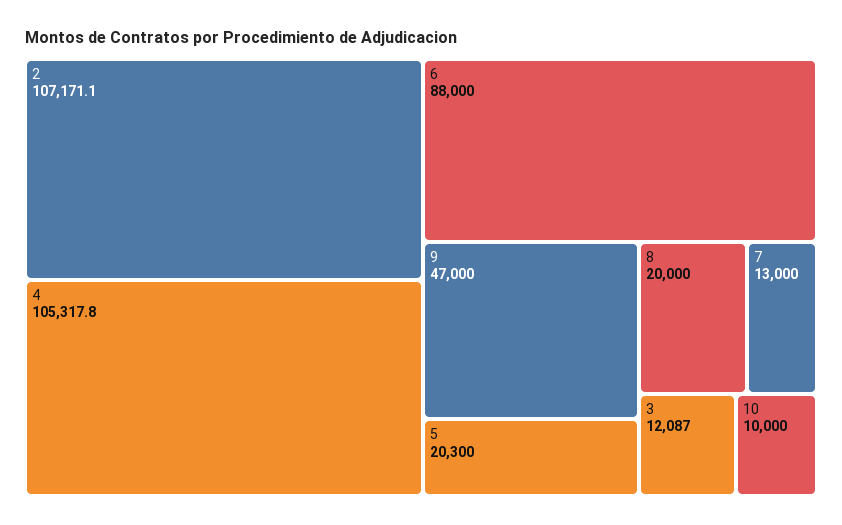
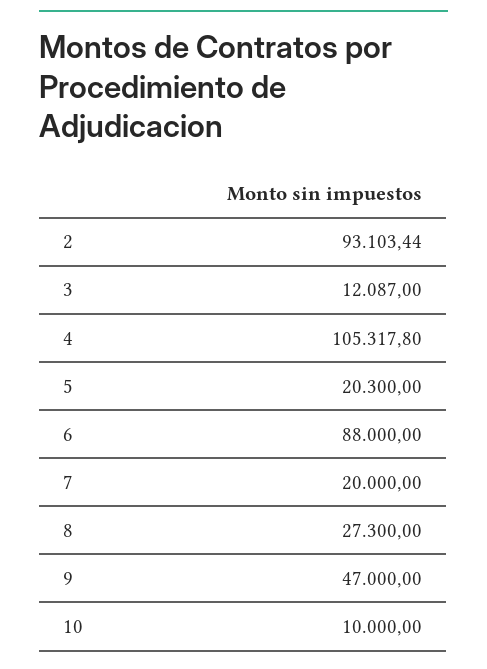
2: 107171.1 -> 93103.44
8: 20000 -> 27300
7: 13000 -> 20000

